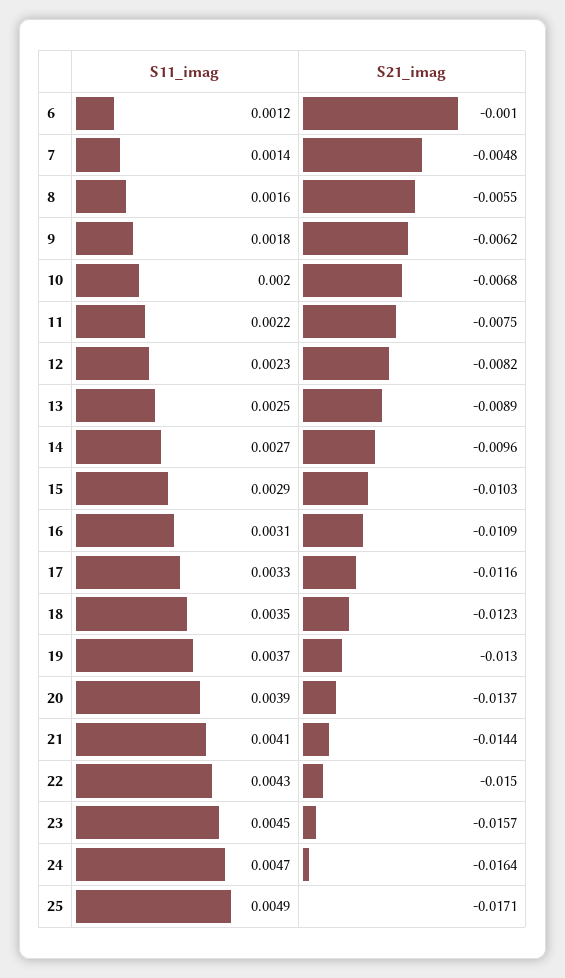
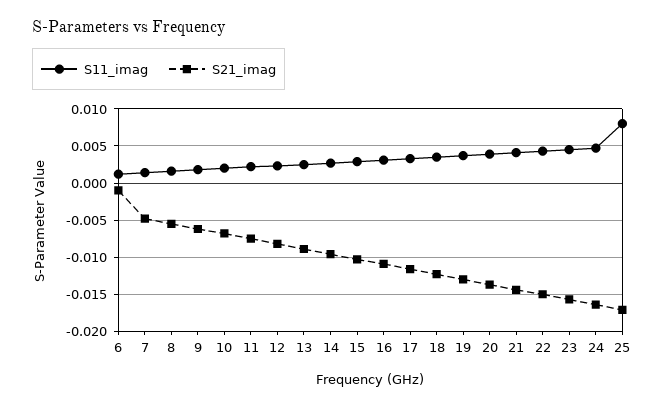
S11_imag, 25: 0.0049 -> 0.008

